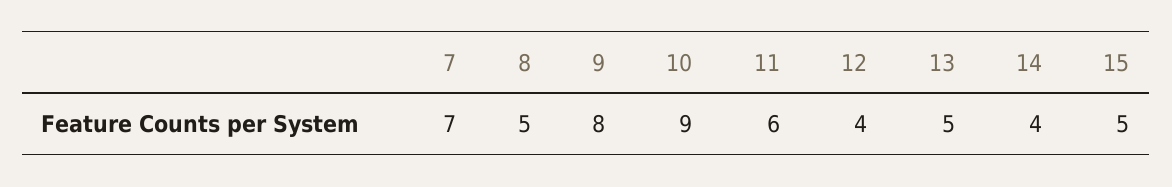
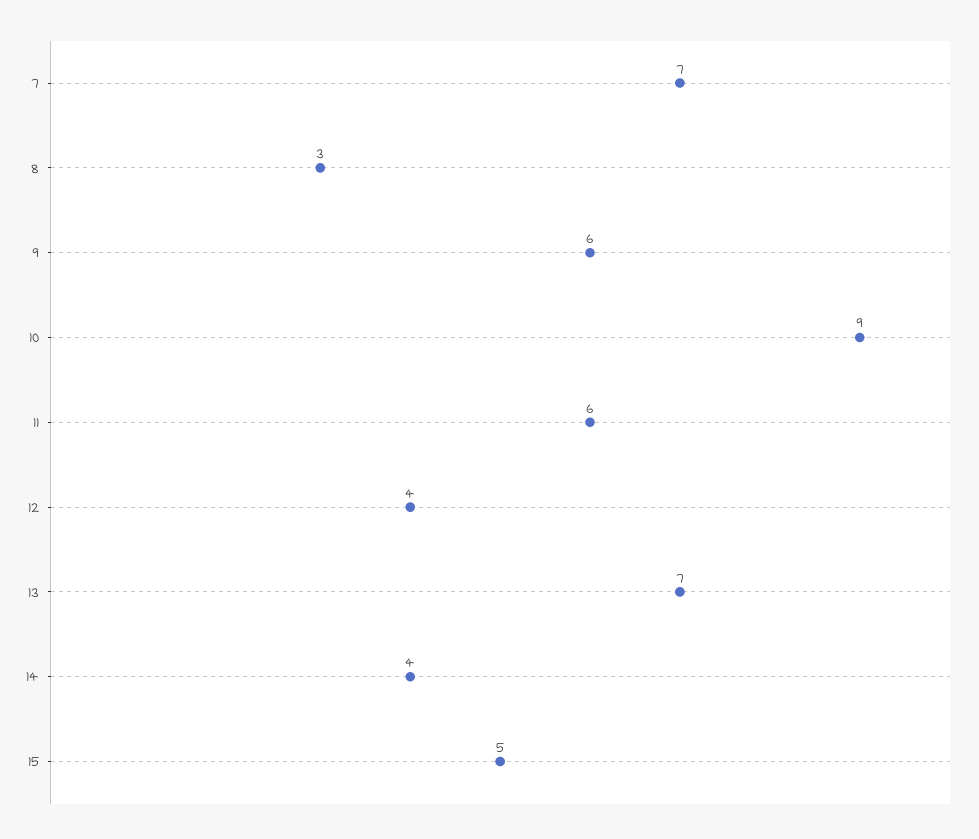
8: 5 -> 3
9: 8 -> 6
13: 5 -> 7

